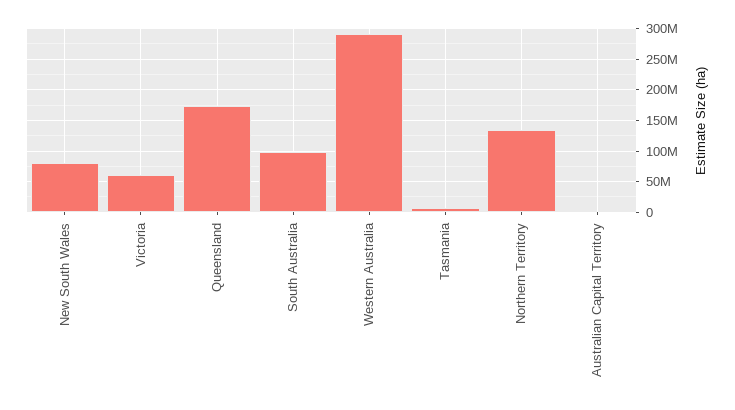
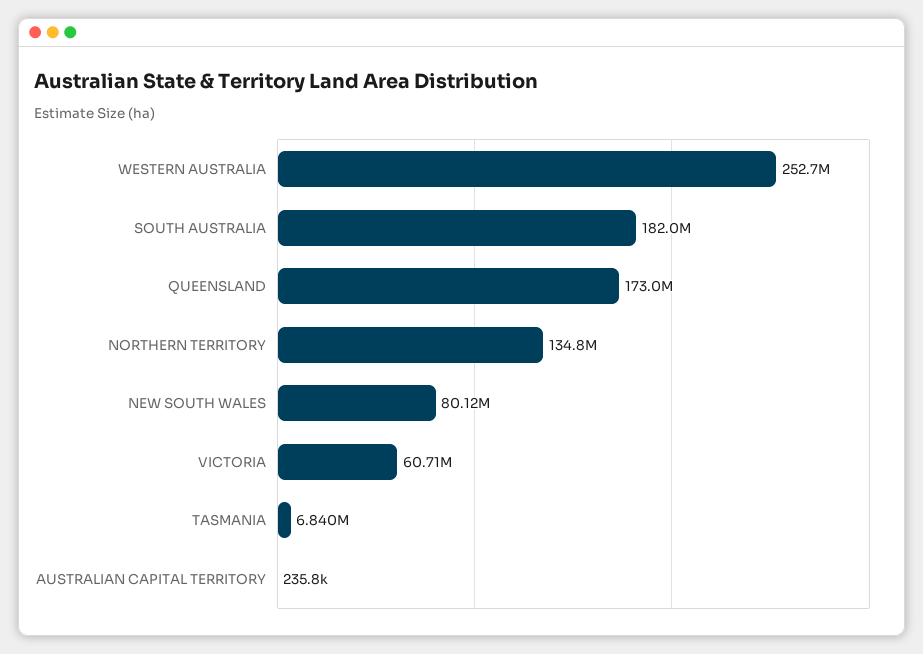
South Australia: 100000000 -> 182000000
Western Australia: 290000000 -> 252700000

